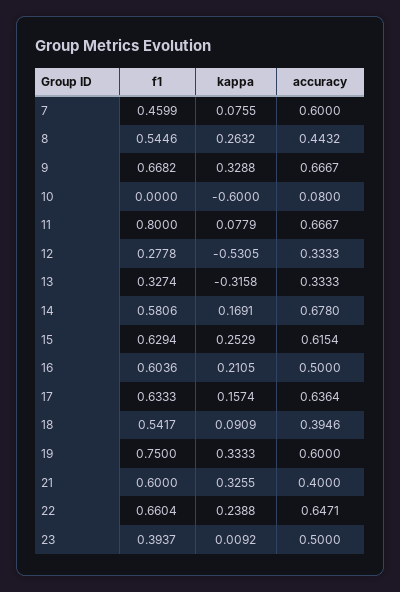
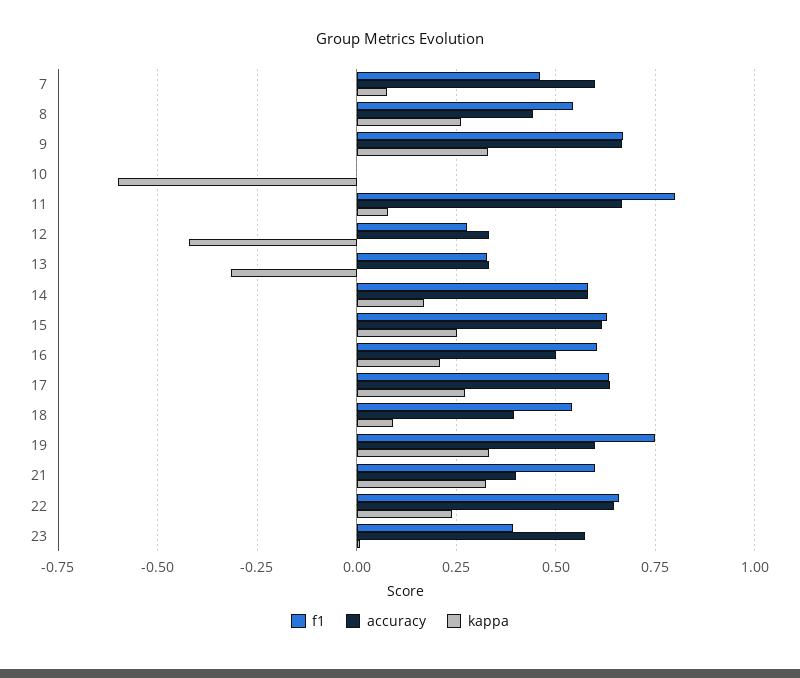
accuracy, 10: 0.08 -> 0
kappa, 12: -0.5305 -> -0.425
accuracy, 14: 0.678 -> 0.575
kappa, 17: 0.1574 -> 0.275
accuracy, 23: 0.5 -> 0.575

